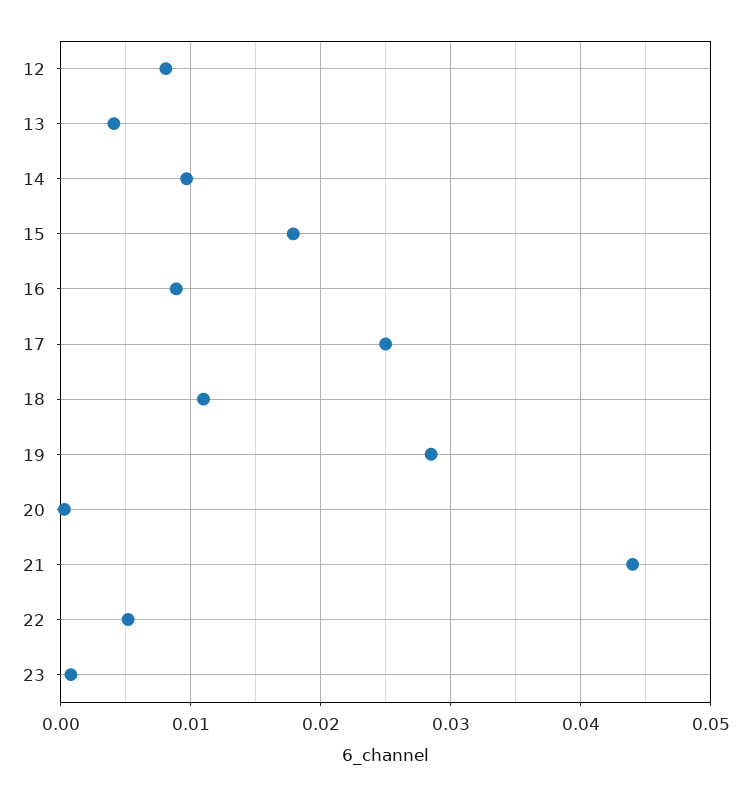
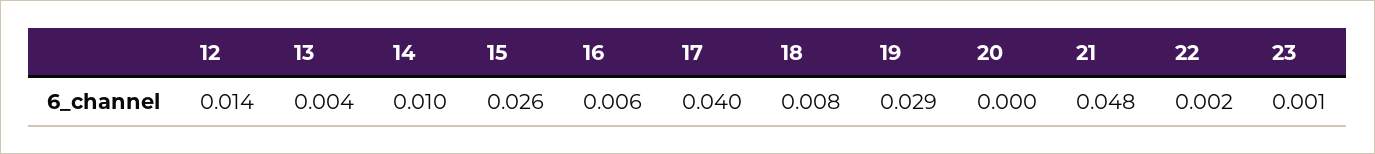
12: 0.008 -> 0.014
15: 0.018 -> 0.026
16: 0.009 -> 0.006
17: 0.025 -> 0.04
18: 0.011 -> 0.008
21: 0.044 -> 0.048
22: 0.005 -> 0.002

